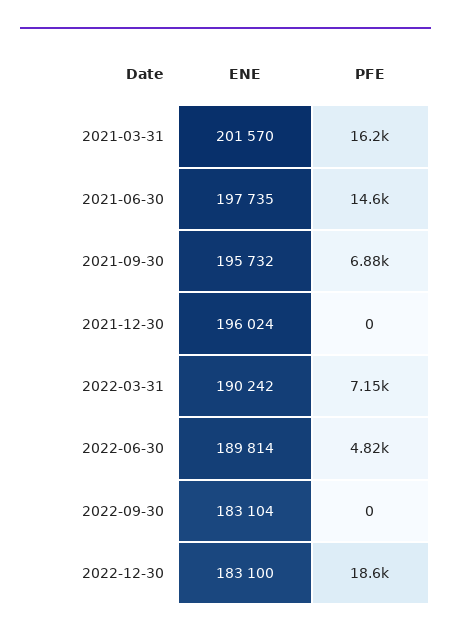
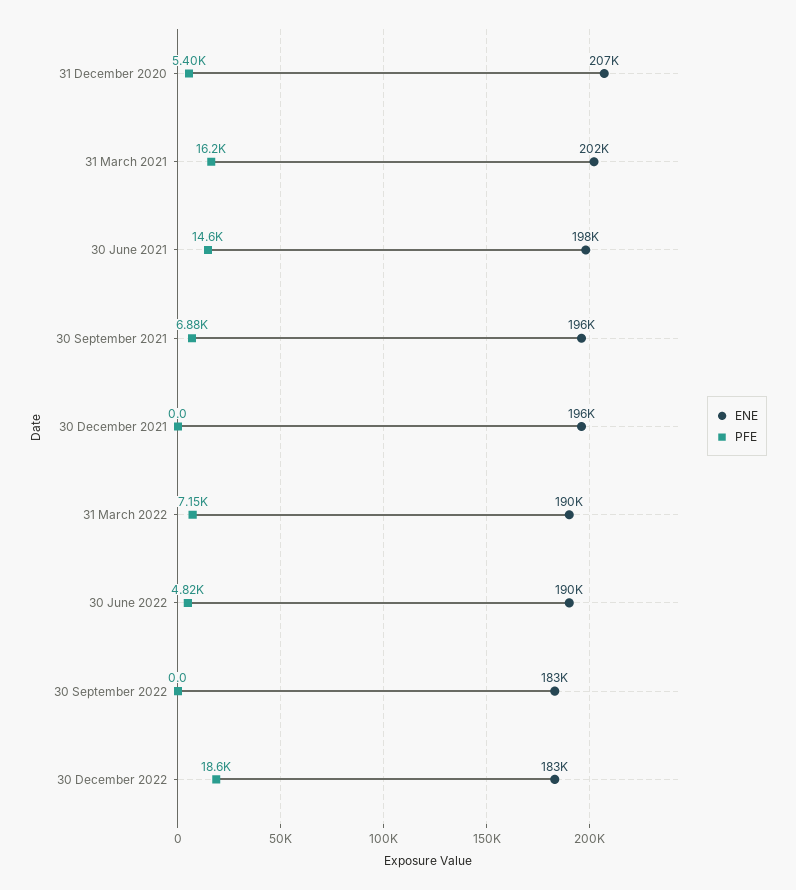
ENE, 31 December 2020: none -> 207000
PFE, 31 December 2020: none -> 5400

